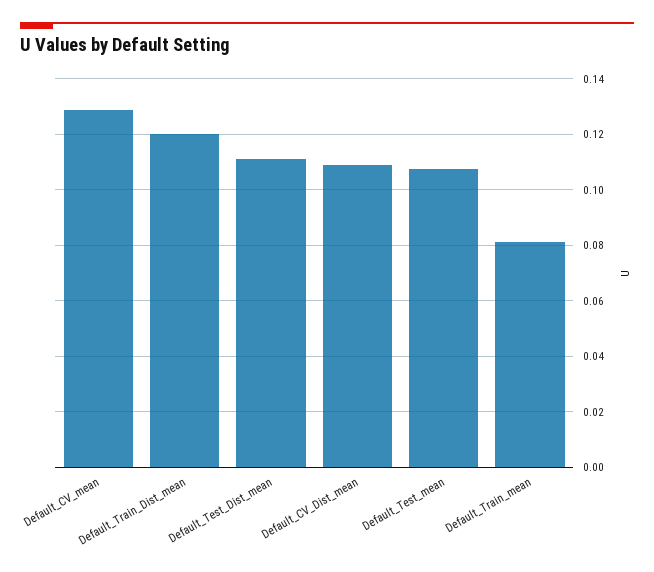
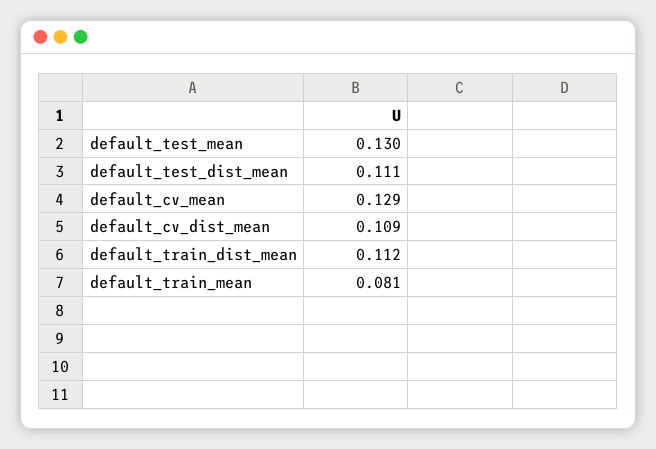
Default_Train_Dist_mean: 0.12 -> 0.112
Default_Test_mean: 0.1075 -> 0.13

